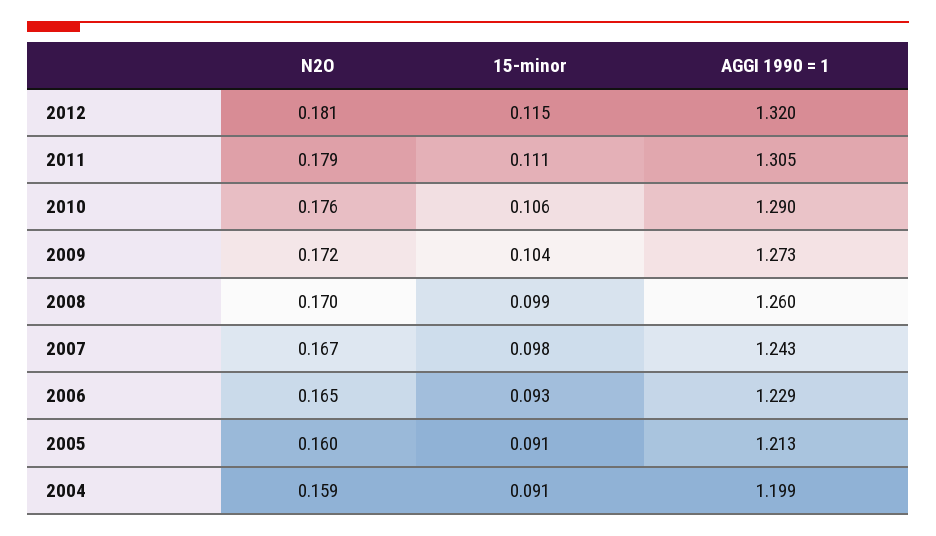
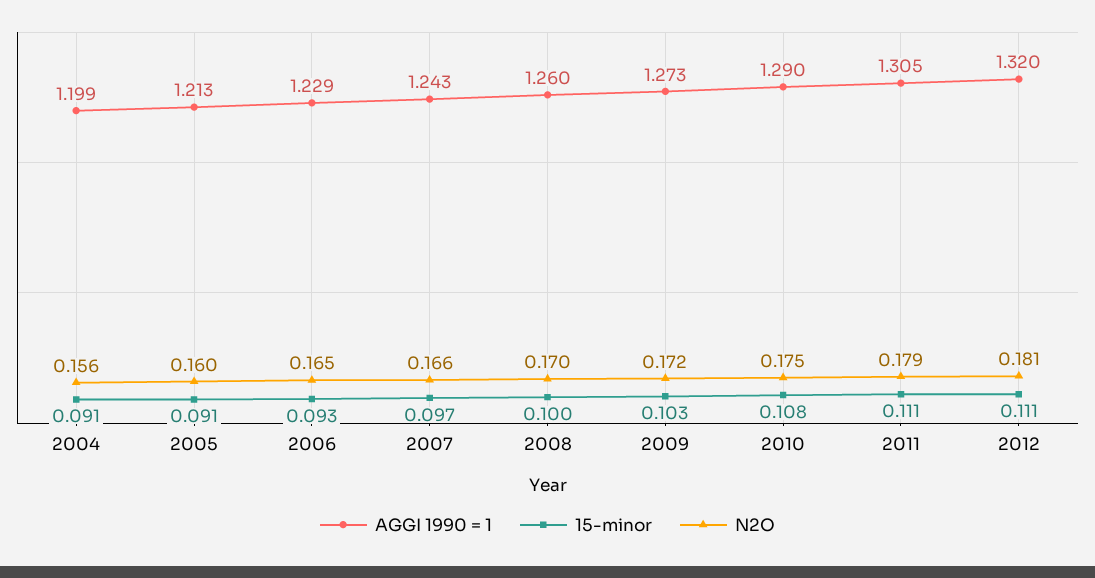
15-minor, 2012: 0.115 -> 0.111
N2O, 2010: 0.176 -> 0.175
15-minor, 2010: 0.106 -> 0.108
15-minor, 2009: 0.104 -> 0.103
15-minor, 2008: 0.099 -> 0.1
N2O, 2007: 0.167 -> 0.166
15-minor, 2007: 0.098 -> 0.097
N2O, 2004: 0.159 -> 0.156

